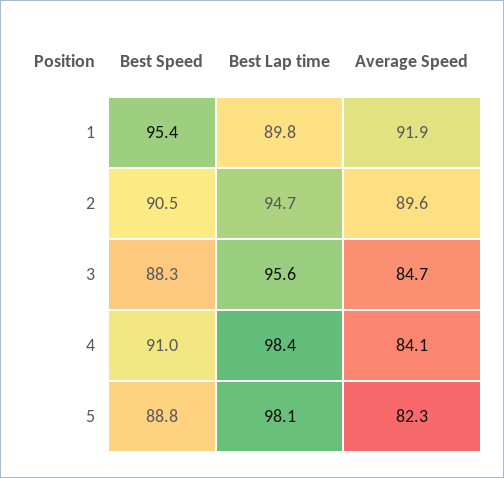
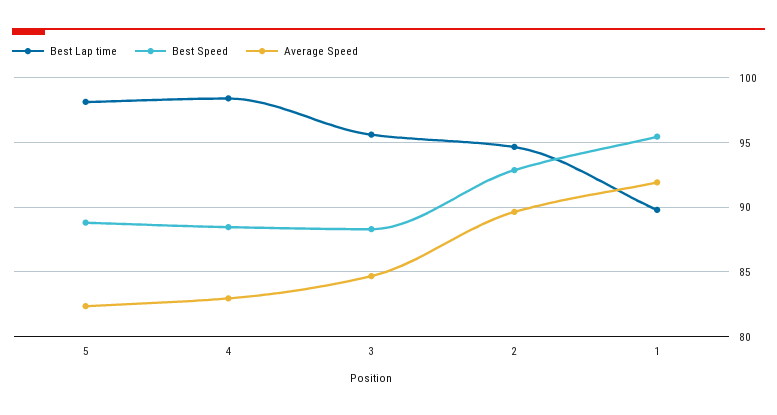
Best Speed, 2: 90.5 -> 93
Best Speed, 4: 91 -> 88.5
Average Speed, 4: 84.1 -> 83

